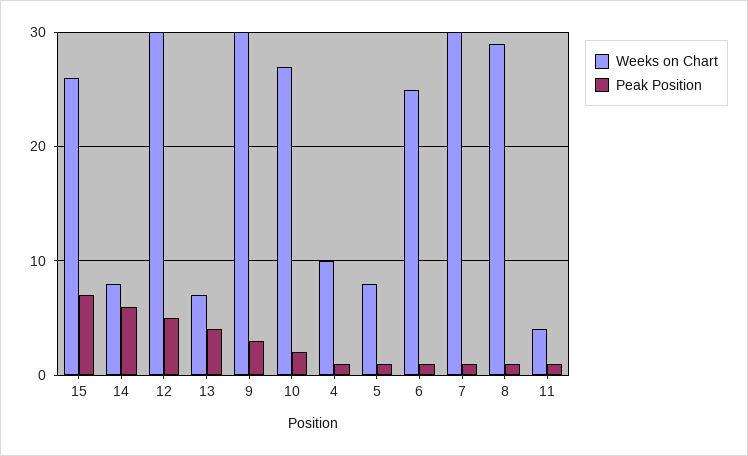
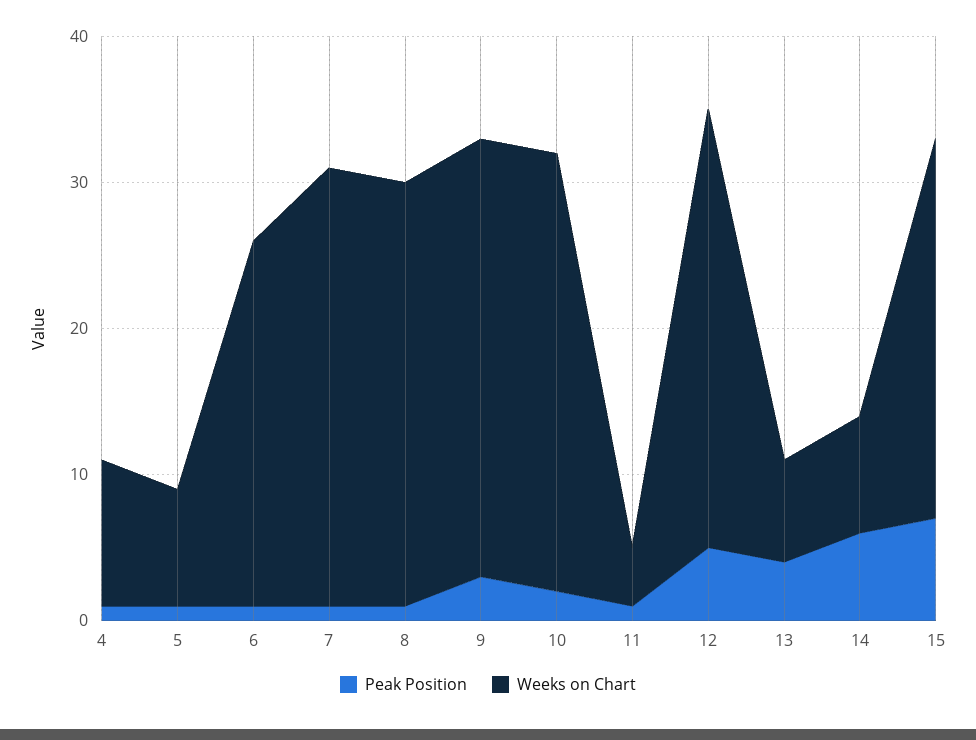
Weeks on Chart, 10: 27 -> 30

